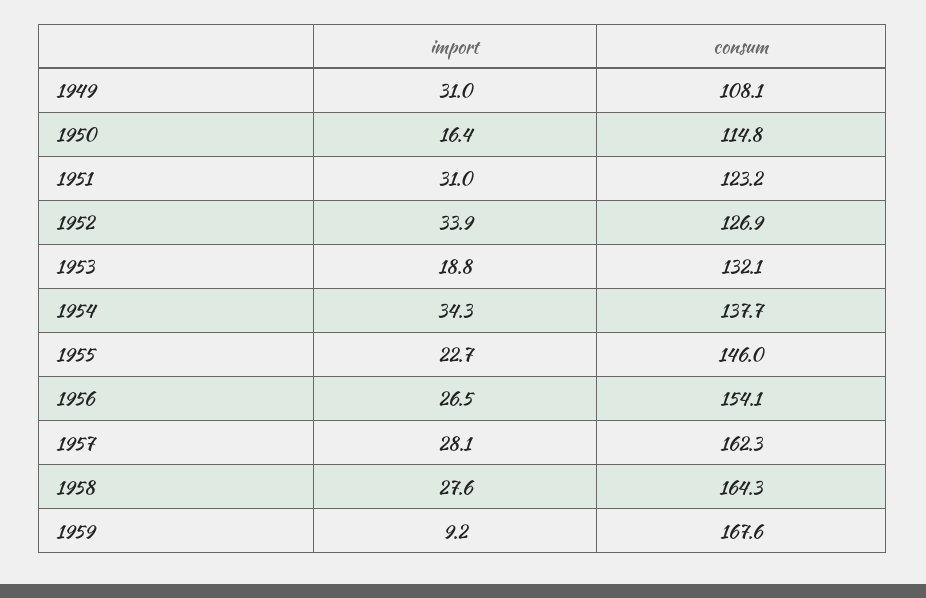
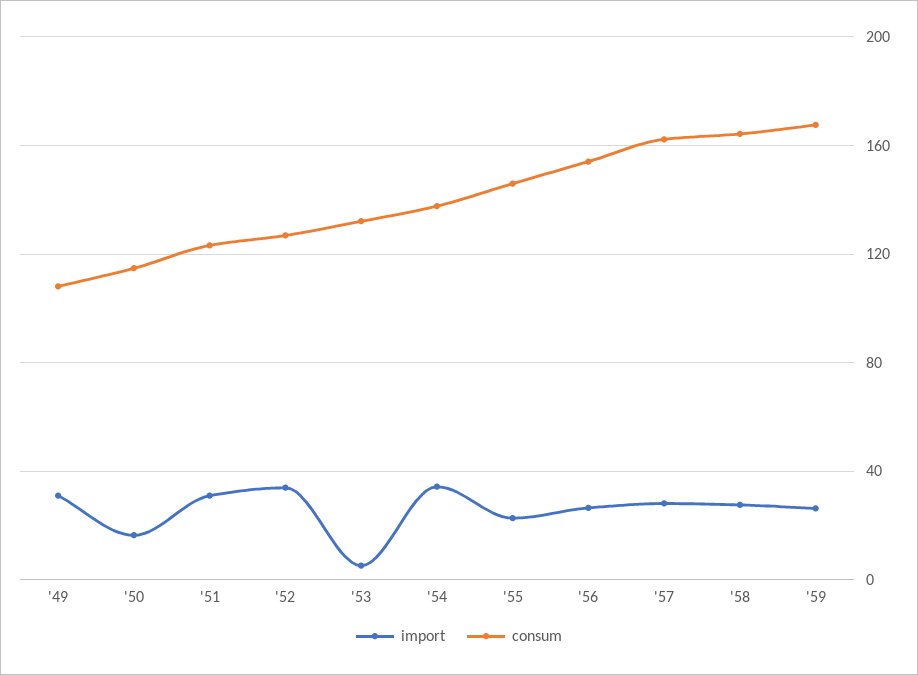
import, 1953: 18.8 -> 5
import, 1959: 9.2 -> 25

